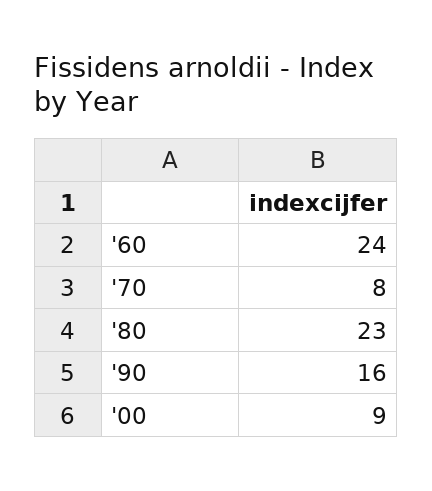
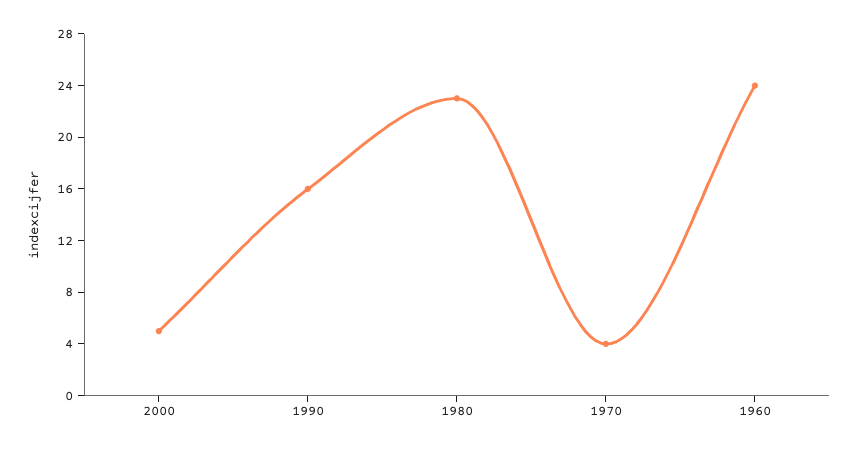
'70: 8 -> 4
'00: 9 -> 5

